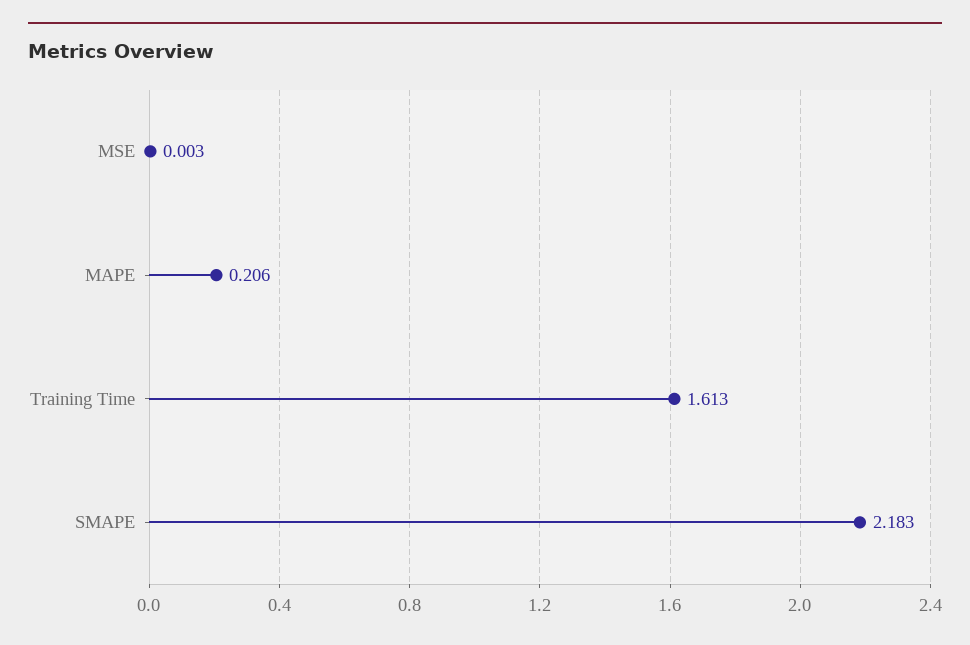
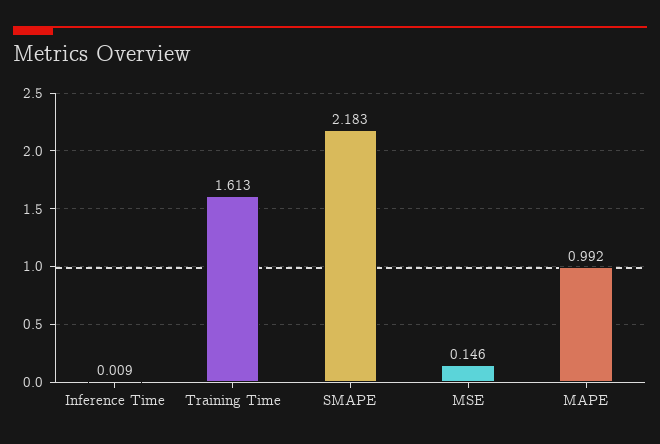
MSE: 0.003 -> 0.146
MAPE: 0.206 -> 0.992
Inference Time: none -> 0.009

